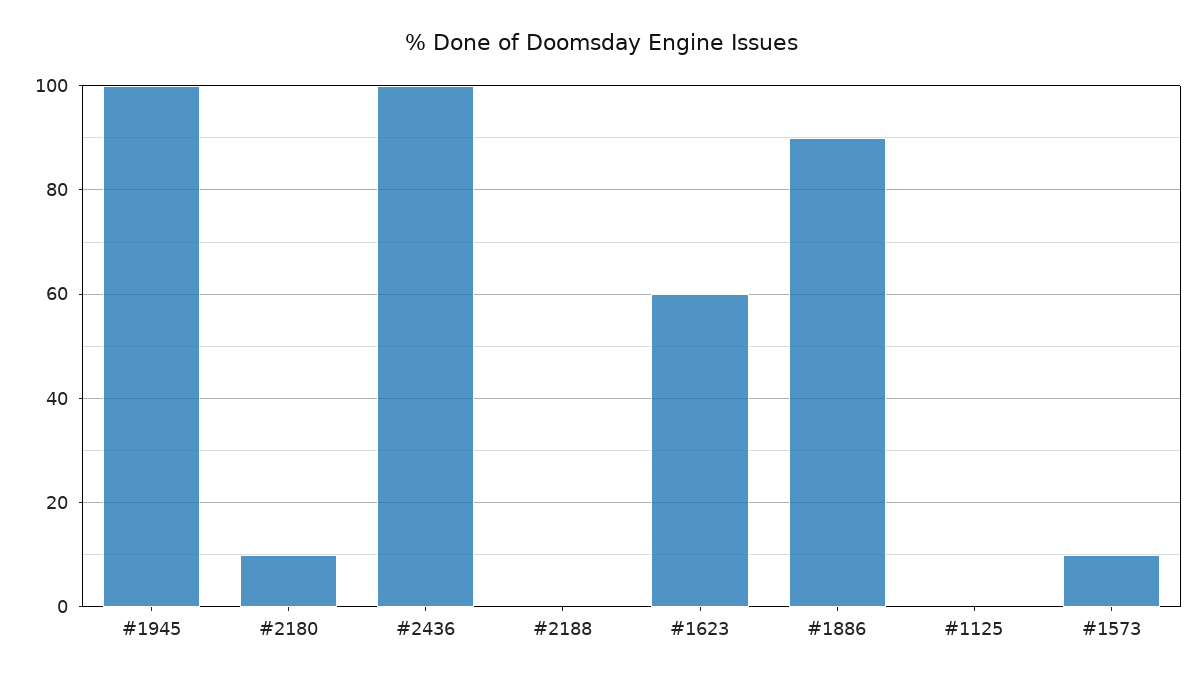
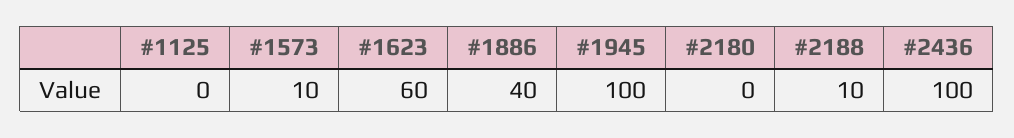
#2180: 10 -> 0
#2188: 0 -> 10
#1886: 90 -> 40

